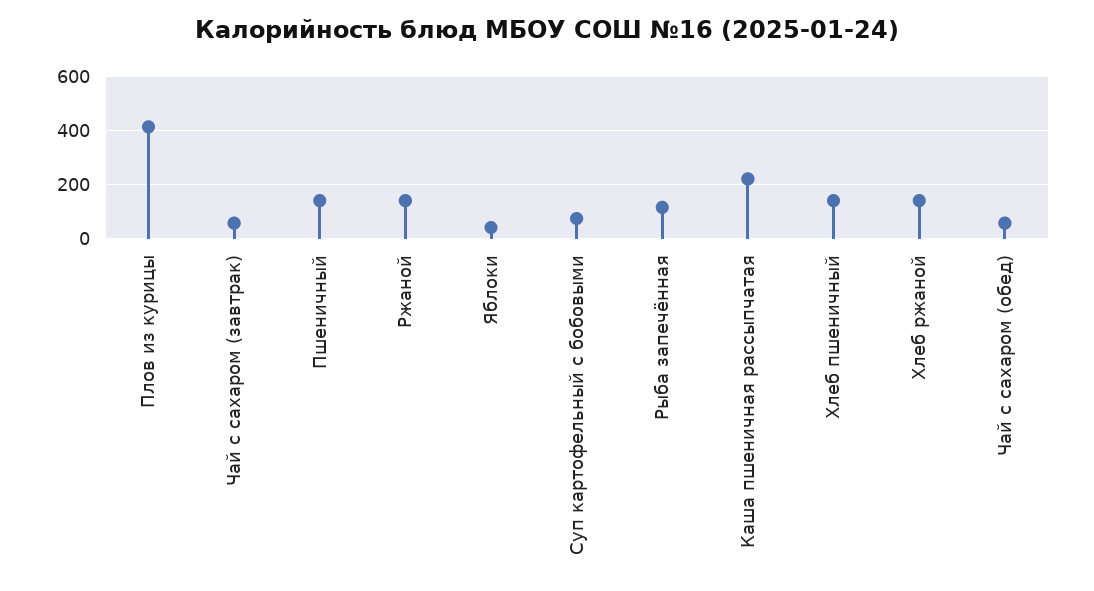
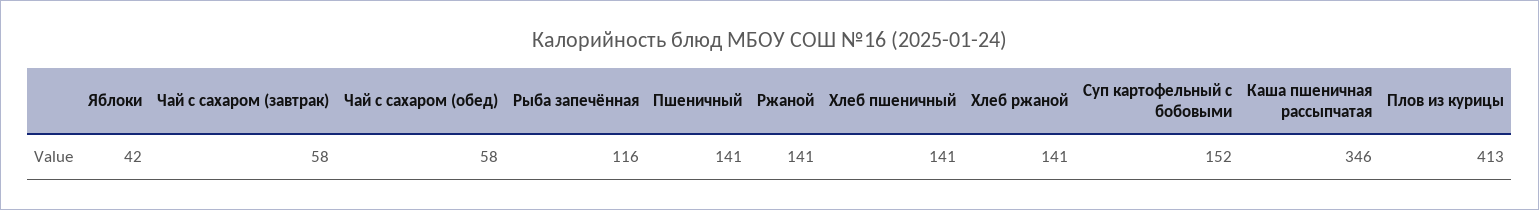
Суп картофельный с бобовыми: 75 -> 152
Каша пшеничная рассыпчатая: 225 -> 346

